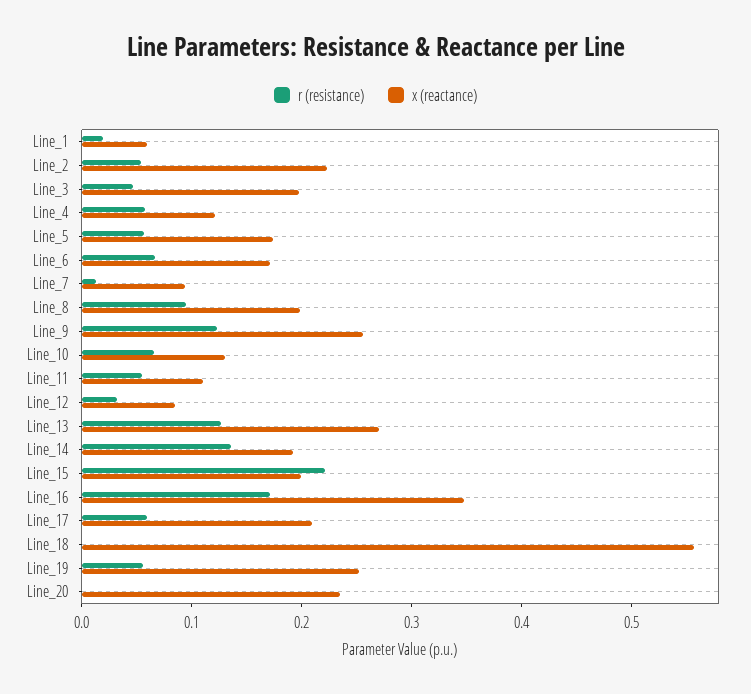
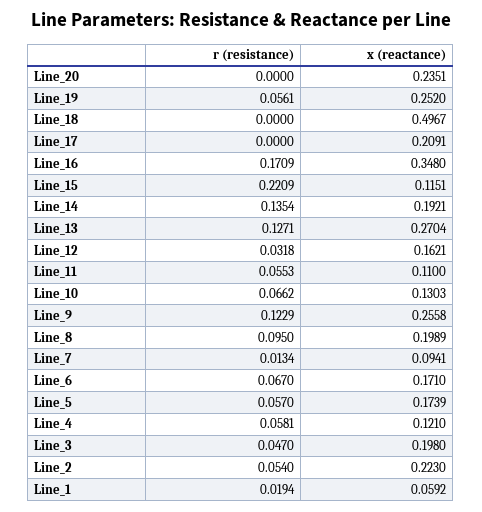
x (reactance), Line_12: 0.08 -> 0.1621
x (reactance), Line_15: 0.2 -> 0.1151
r (resistance), Line_17: 0.06 -> 0
x (reactance), Line_18: 0.56 -> 0.4967

